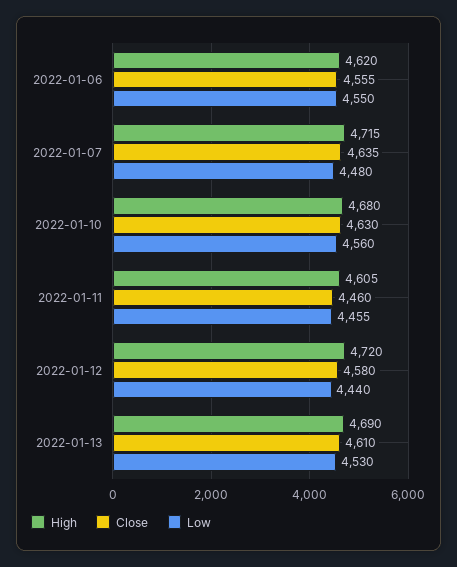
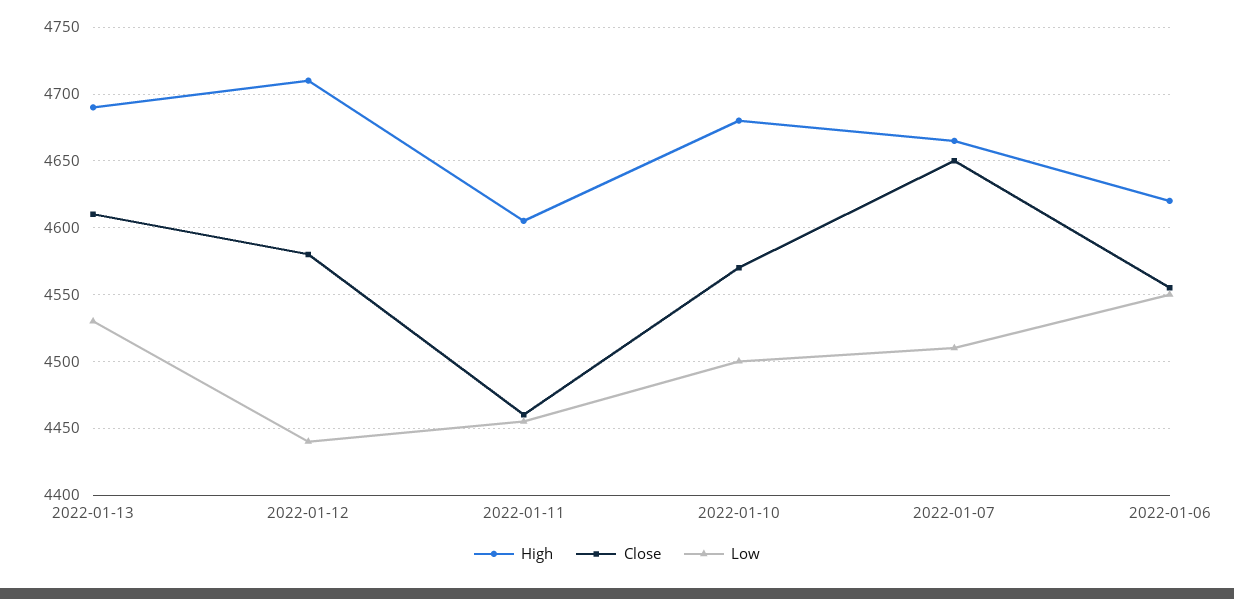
High, 2022-01-07: 4715 -> 4665
Close, 2022-01-07: 4635 -> 4650
Low, 2022-01-07: 4480 -> 4510
Close, 2022-01-10: 4630 -> 4570
Low, 2022-01-10: 4560 -> 4500
High, 2022-01-12: 4720 -> 4710

